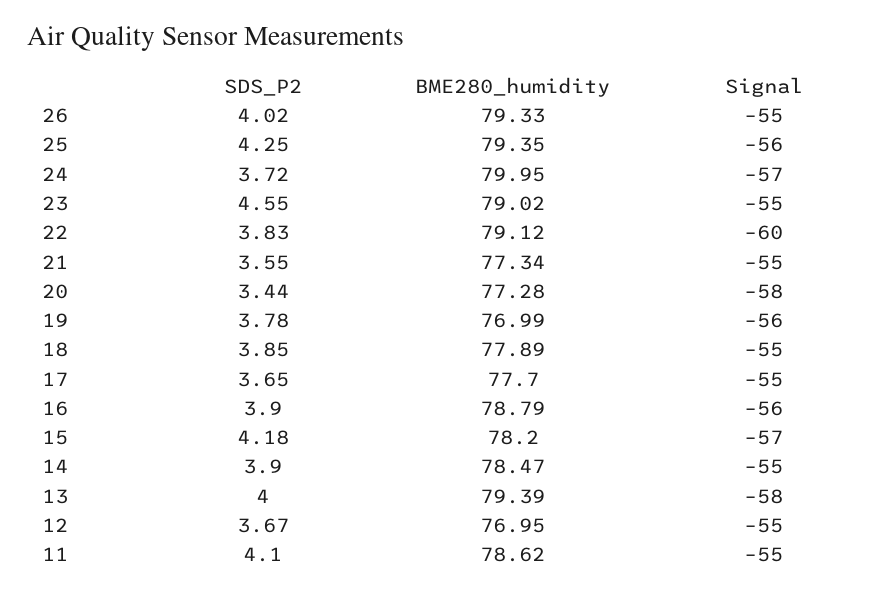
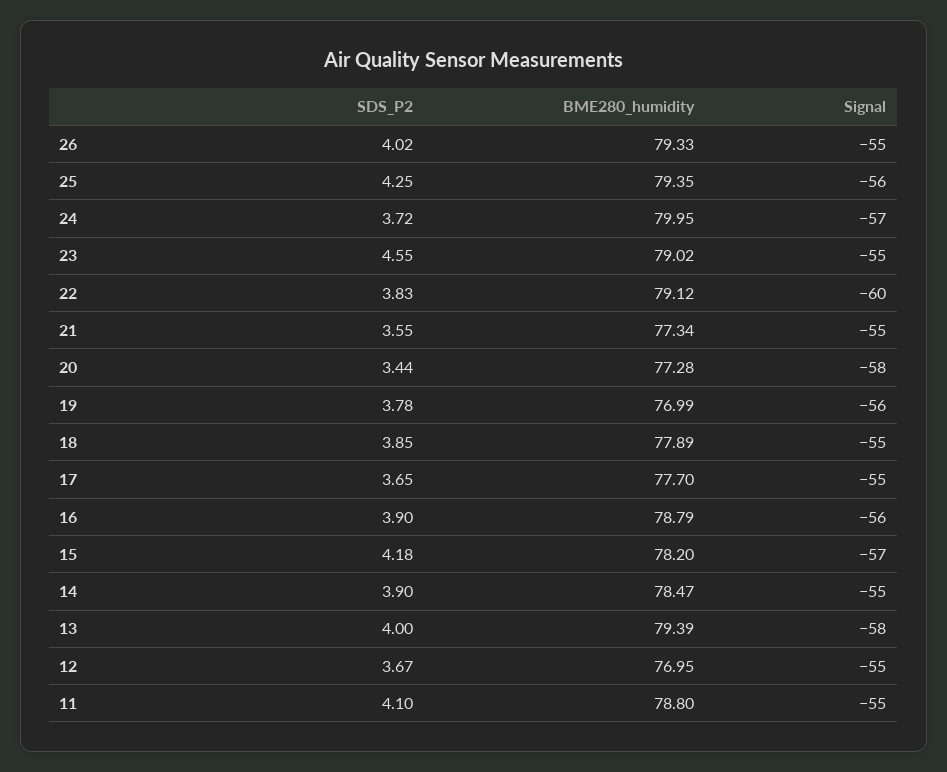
BME280_humidity, 11: 78.62 -> 78.8

